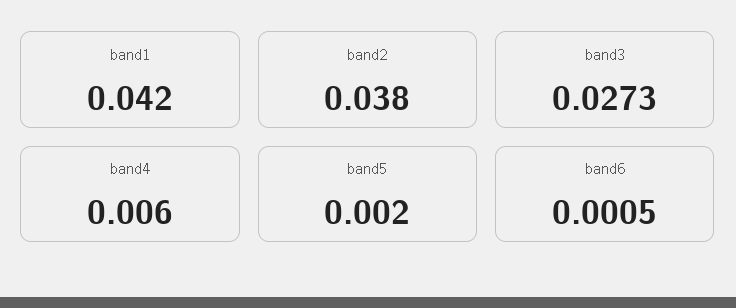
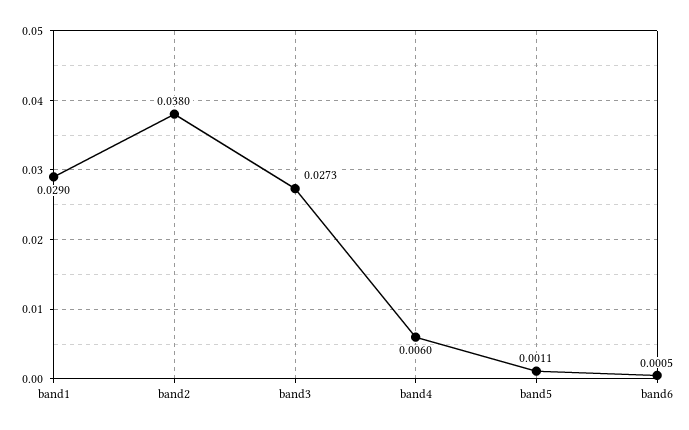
band1: 0.042 -> 0.029
band5: 0.002 -> 0.0011

